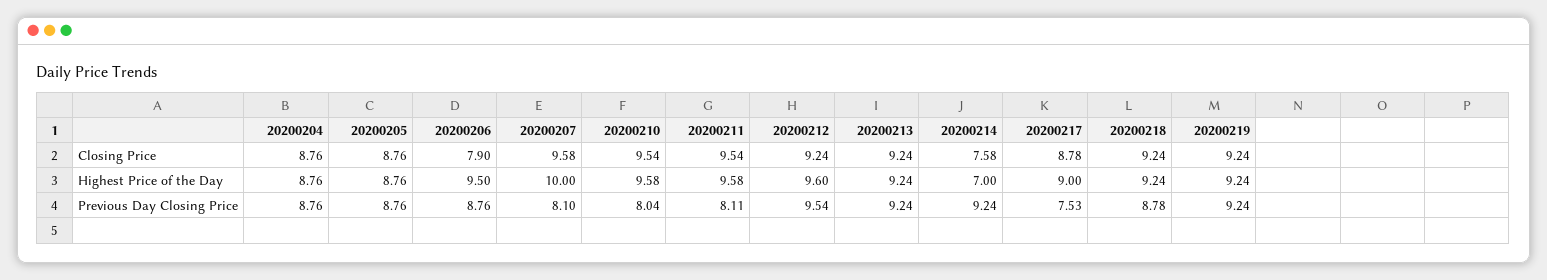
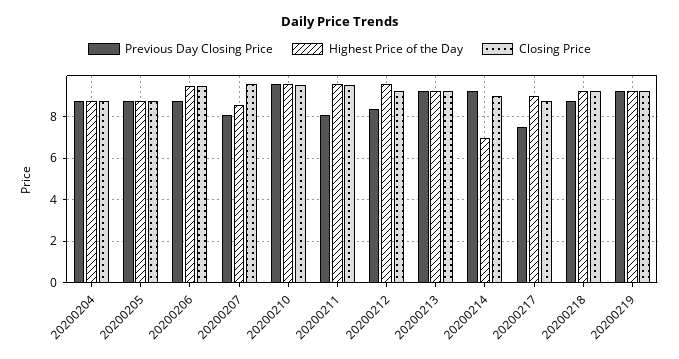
Closing Price, 20200206: 7.9 -> 9.5
Closing Price, 20200214: 7.58 -> 9
Highest Price of the Day, 20200207: 10 -> 8.5
Previous Day Closing Price, 20200210: 8.04 -> 9.5
Previous Day Closing Price, 20200212: 9.54 -> 8.5

